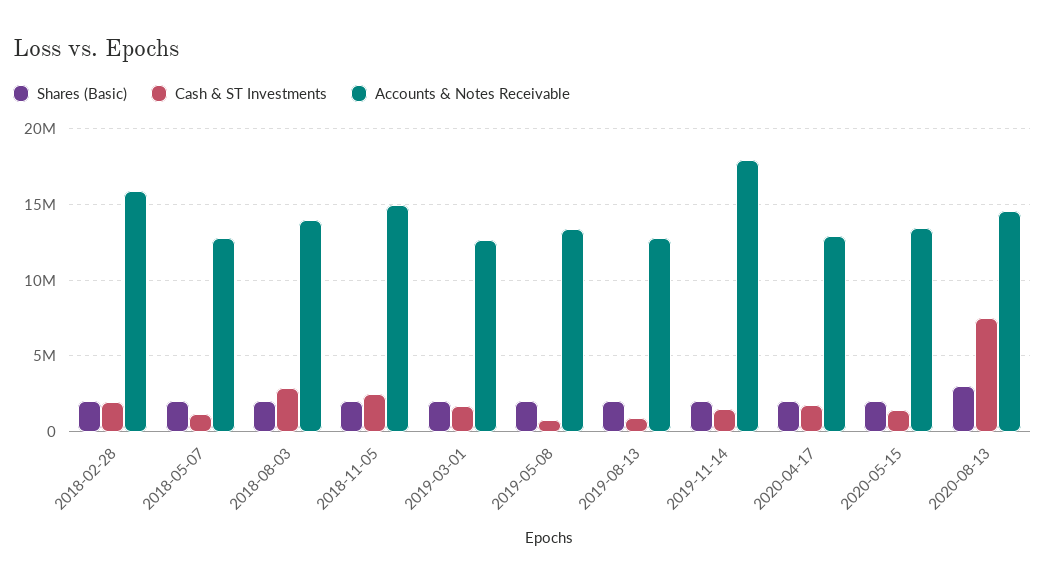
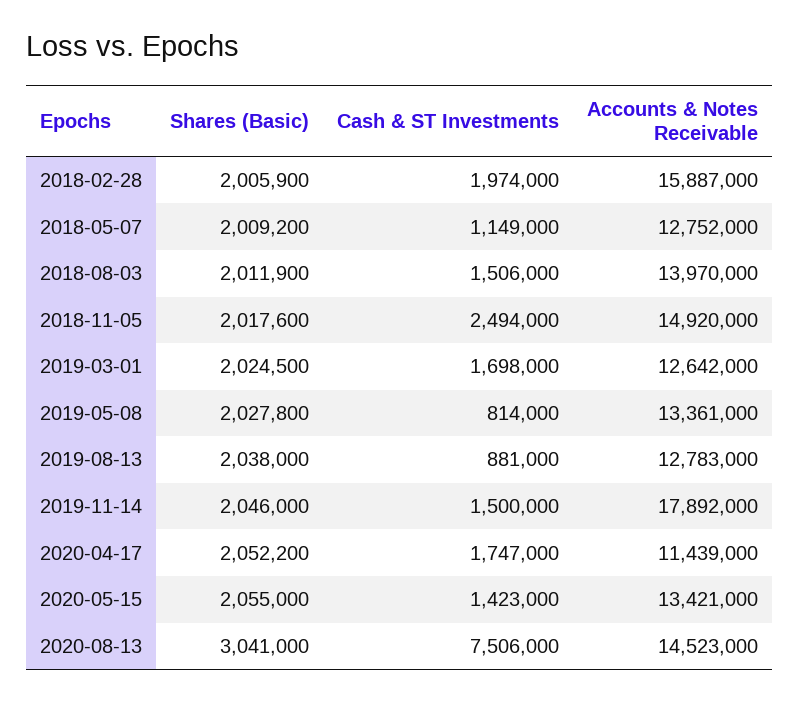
Cash & ST Investments, 2018-08-03: 3000000 -> 1506000
Accounts & Notes Receivable, 2020-04-17: 13000000 -> 11439000

